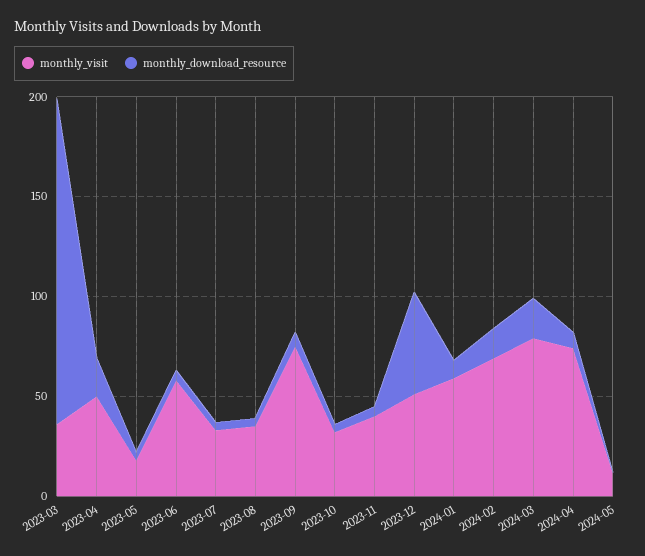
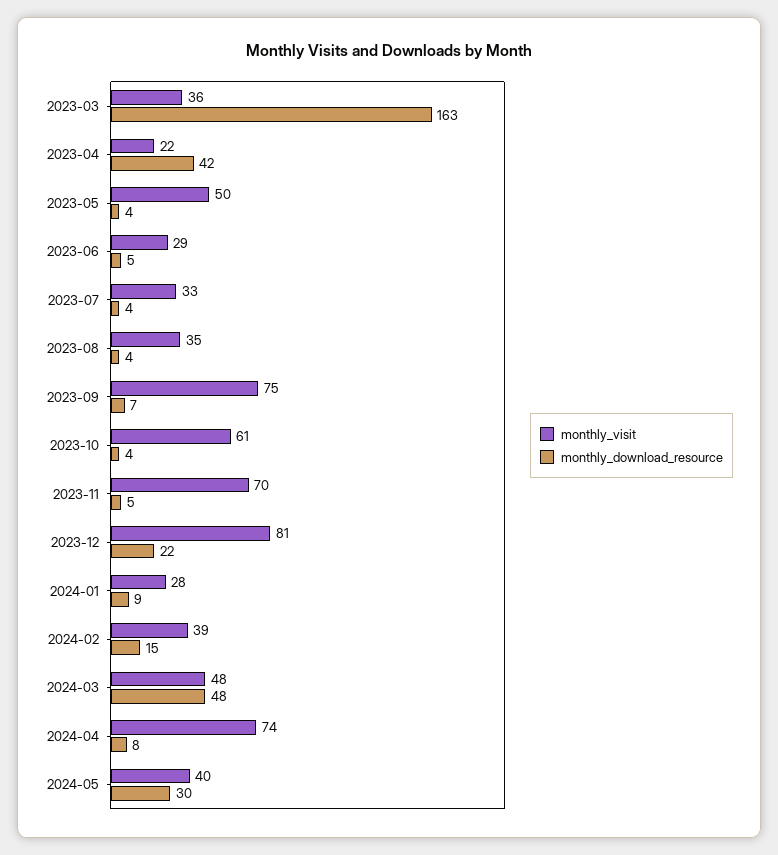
monthly_visit, 2023-04: 50 -> 22
monthly_download_resource, 2023-04: 20 -> 42
monthly_visit, 2023-05: 20 -> 50
monthly_visit, 2023-06: 60 -> 29
monthly_visit, 2023-10: 30 -> 61
monthly_visit, 2023-11: 40 -> 70
monthly_visit, 2023-12: 50 -> 81
monthly_download_resource, 2023-12: 50 -> 22
monthly_visit, 2024-01: 60 -> 28
monthly_visit, 2024-02: 70 -> 39
monthly_visit, 2024-03: 80 -> 48
monthly_download_resource, 2024-03: 20 -> 48
monthly_visit, 2024-05: 10 -> 40
monthly_download_resource, 2024-05: 0 -> 30

